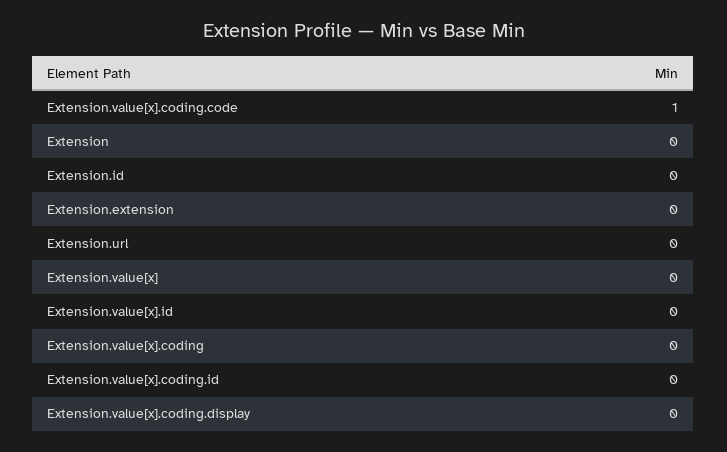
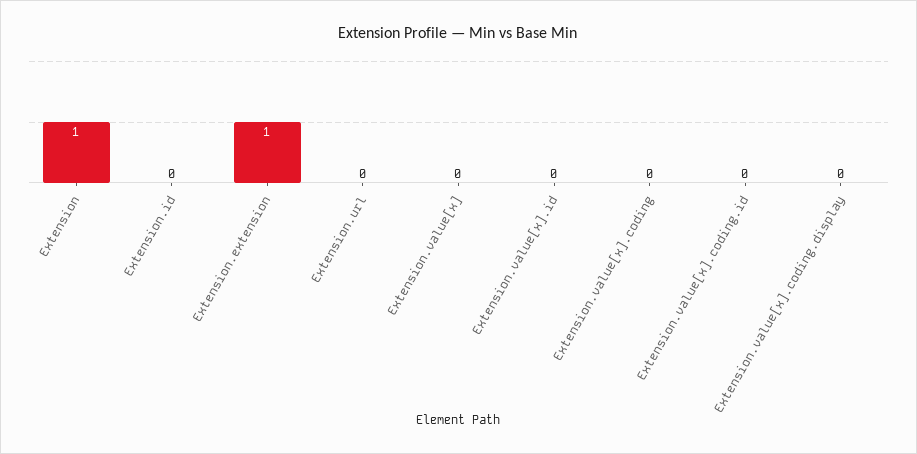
Extension.value[x].coding.code: 1 -> none
Extension: 0 -> 1
Extension.extension: 0 -> 1

